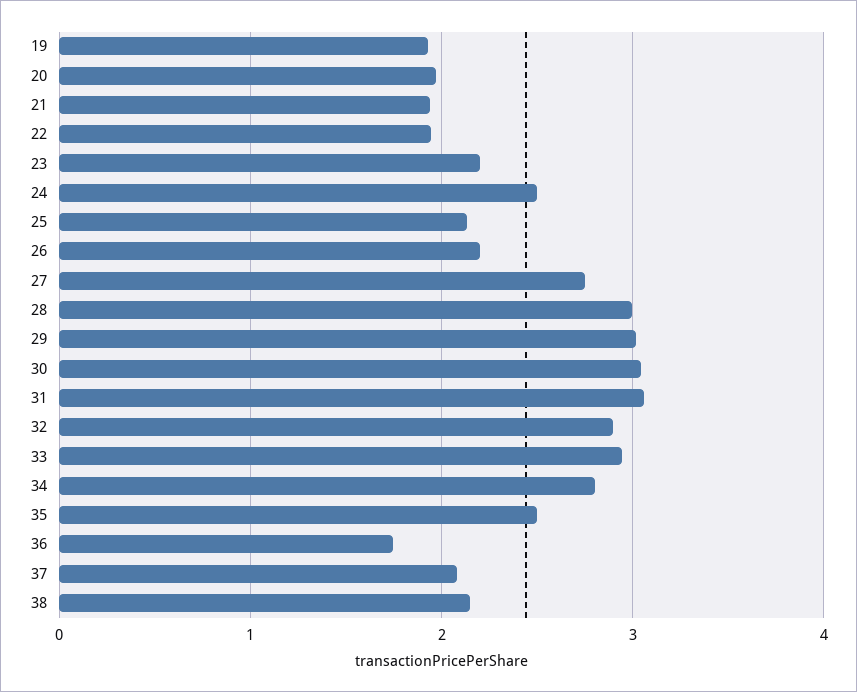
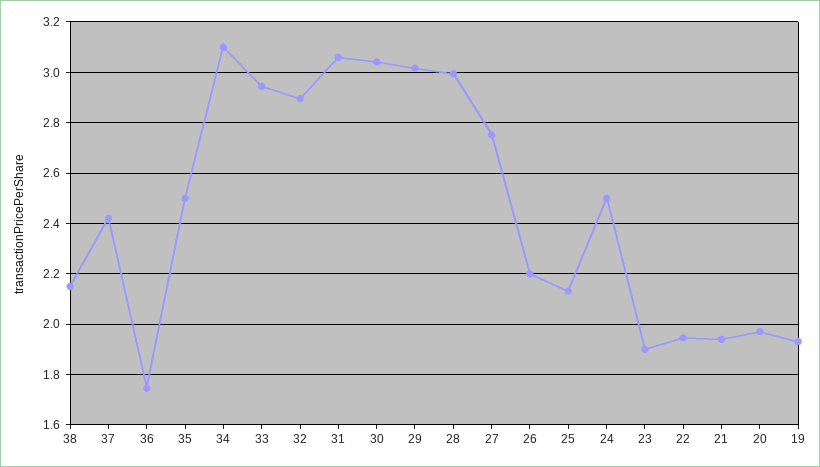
23: 2.2 -> 1.9
34: 2.8 -> 3.1
37: 2.1 -> 2.425

